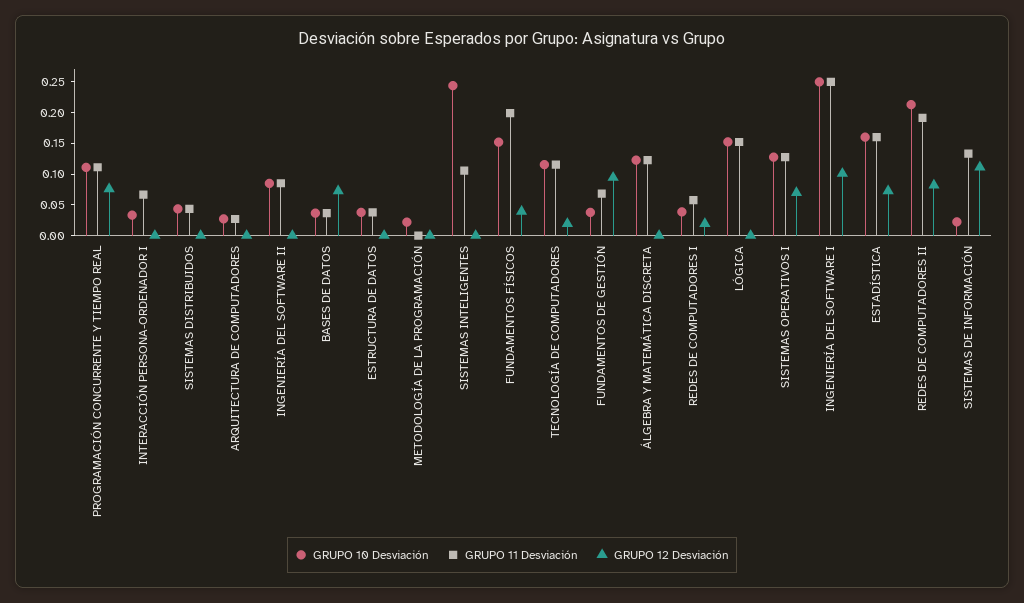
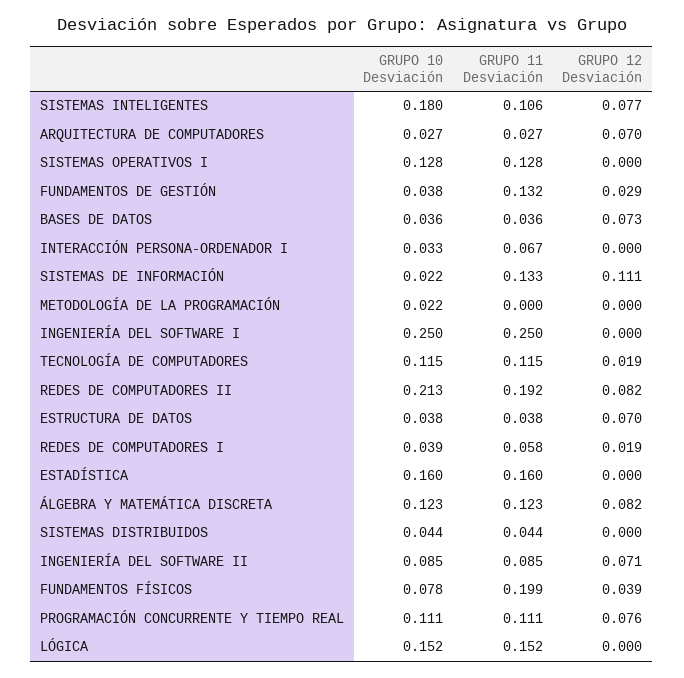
GRUPO 12 Desviación, ARQUITECTURA DE COMPUTADORES: 0 -> 0.07
GRUPO 12 Desviación, INGENIERÍA DEL SOFTWARE II: 0 -> 0.071
GRUPO 12 Desviación, ESTRUCTURA DE DATOS: 0 -> 0.07
GRUPO 10 Desviación, SISTEMAS INTELIGENTES: 0.25 -> 0.18
GRUPO 12 Desviación, SISTEMAS INTELIGENTES: 0 -> 0.077
GRUPO 10 Desviación, FUNDAMENTOS FÍSICOS: 0.15 -> 0.078
GRUPO 11 Desviación, FUNDAMENTOS DE GESTIÓN: 0.075 -> 0.132
GRUPO 12 Desviación, FUNDAMENTOS DE GESTIÓN: 0.1 -> 0.029
GRUPO 12 Desviación, ÁLGEBRA Y MATEMÁTICA DISCRETA: 0 -> 0.082
GRUPO 12 Desviación, SISTEMAS OPERATIVOS I: 0.075 -> 0
GRUPO 12 Desviación, INGENIERÍA DEL SOFTWARE I: 0.1 -> 0
GRUPO 12 Desviación, ESTADÍSTICA: 0.075 -> 0

